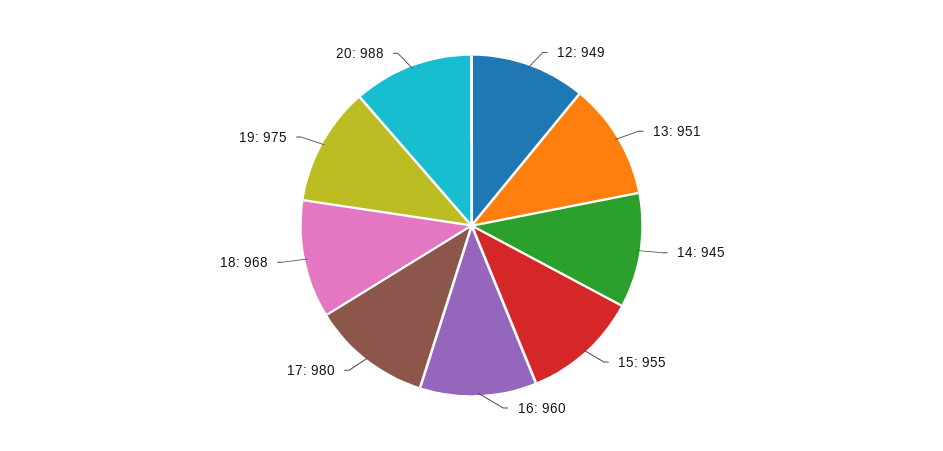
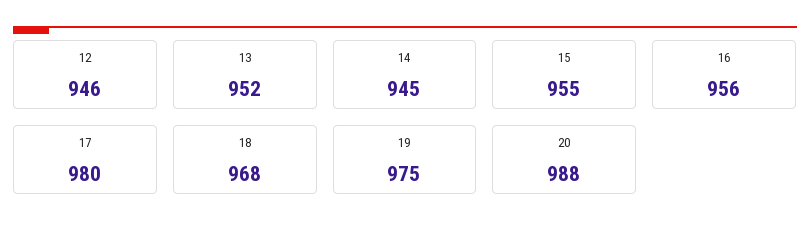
12: 949 -> 946
13: 951 -> 952
16: 960 -> 956

